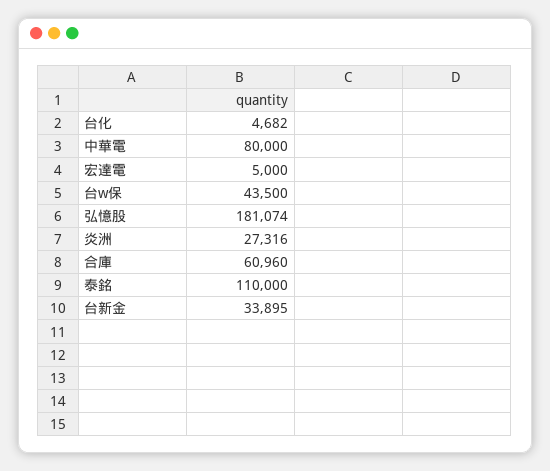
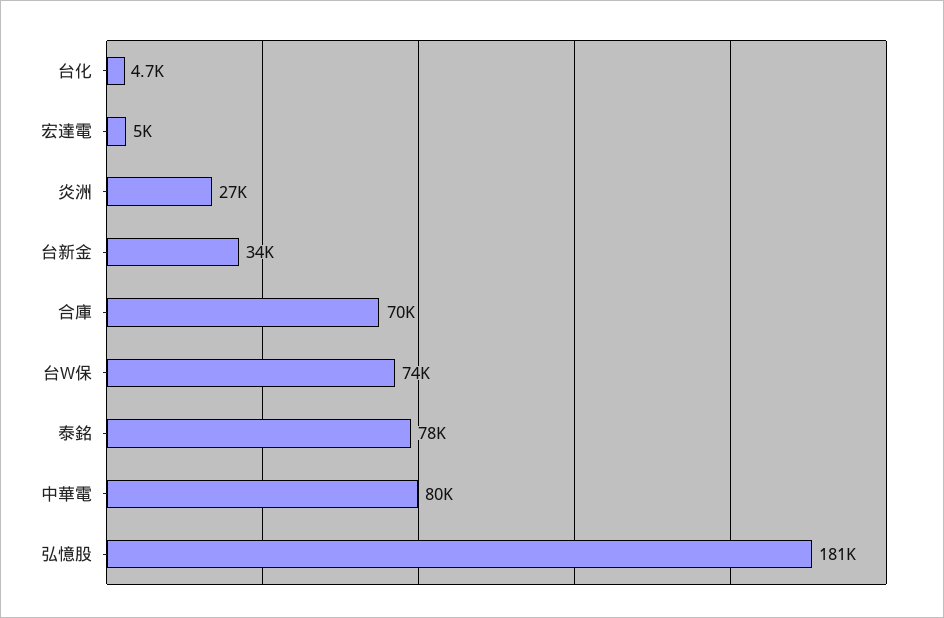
台w保: 43500 -> 74000
合庫: 60960 -> 70000
泰銘: 110000 -> 78000

